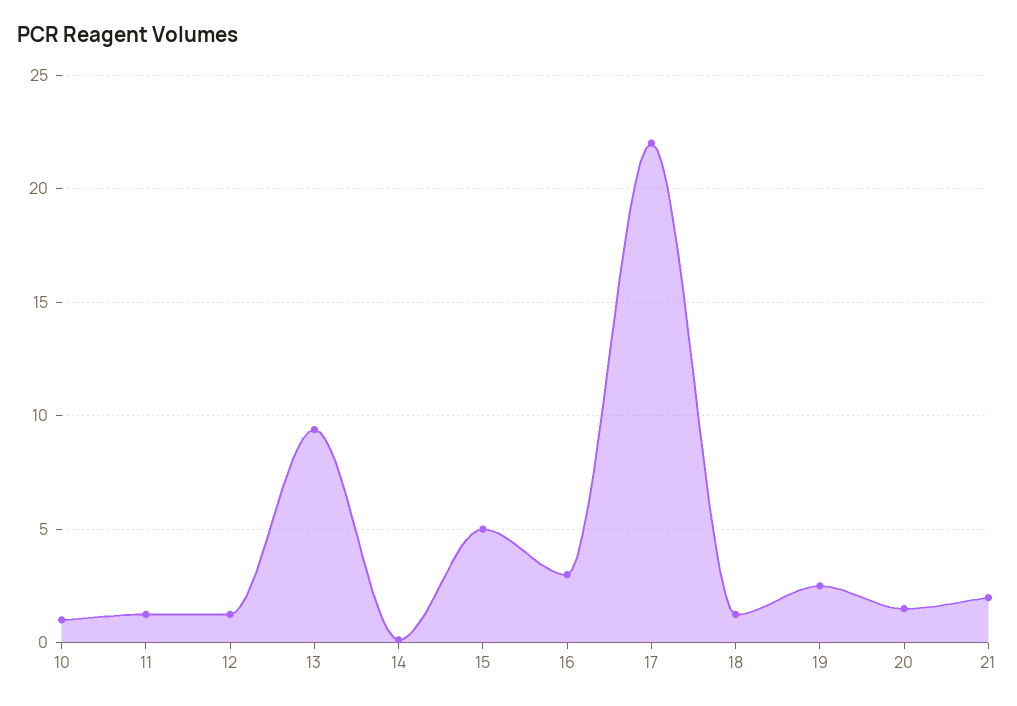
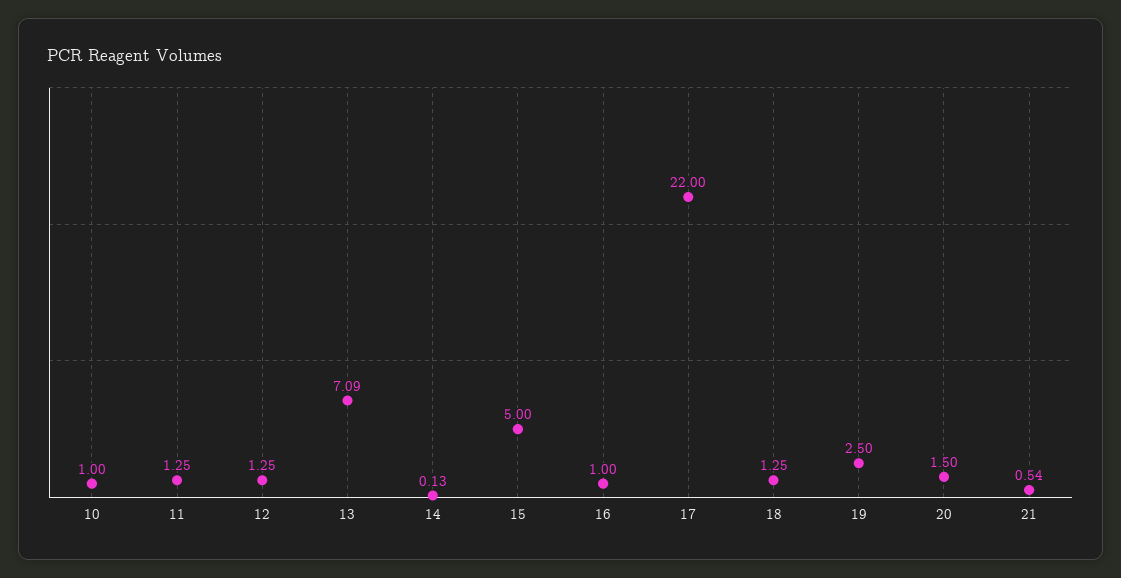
13: 9.5 -> 7.09
16: 3 -> 1
21: 2 -> 0.54

